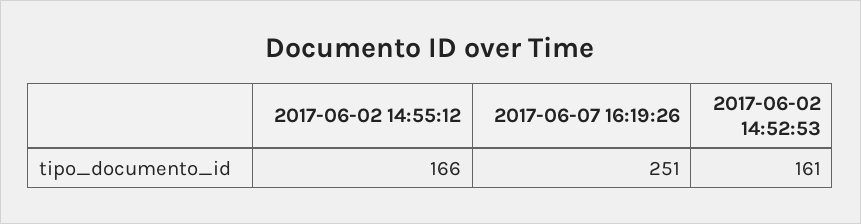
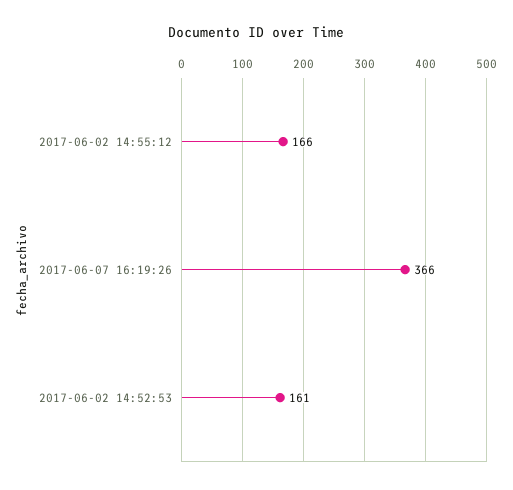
2017-06-07 16:19:26: 251 -> 366

